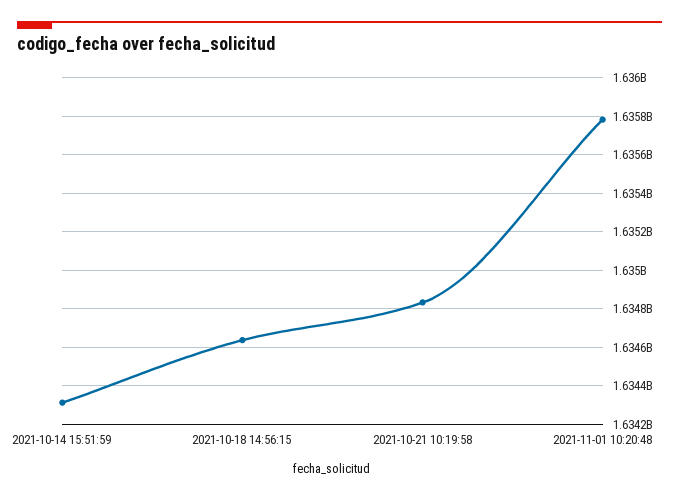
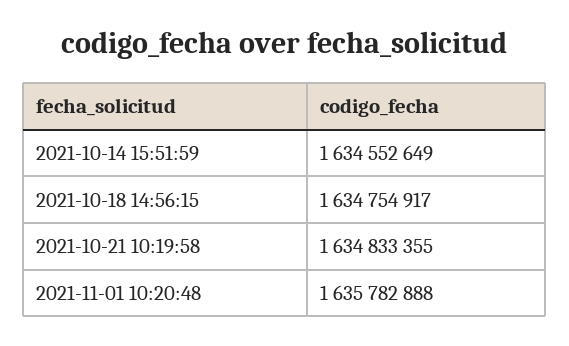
2021-10-14 15:51:59: 1634300000 -> 1634552649
2021-10-18 14:56:15: 1634650000 -> 1634754917

